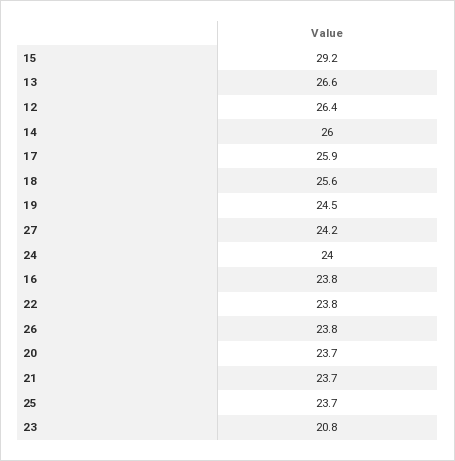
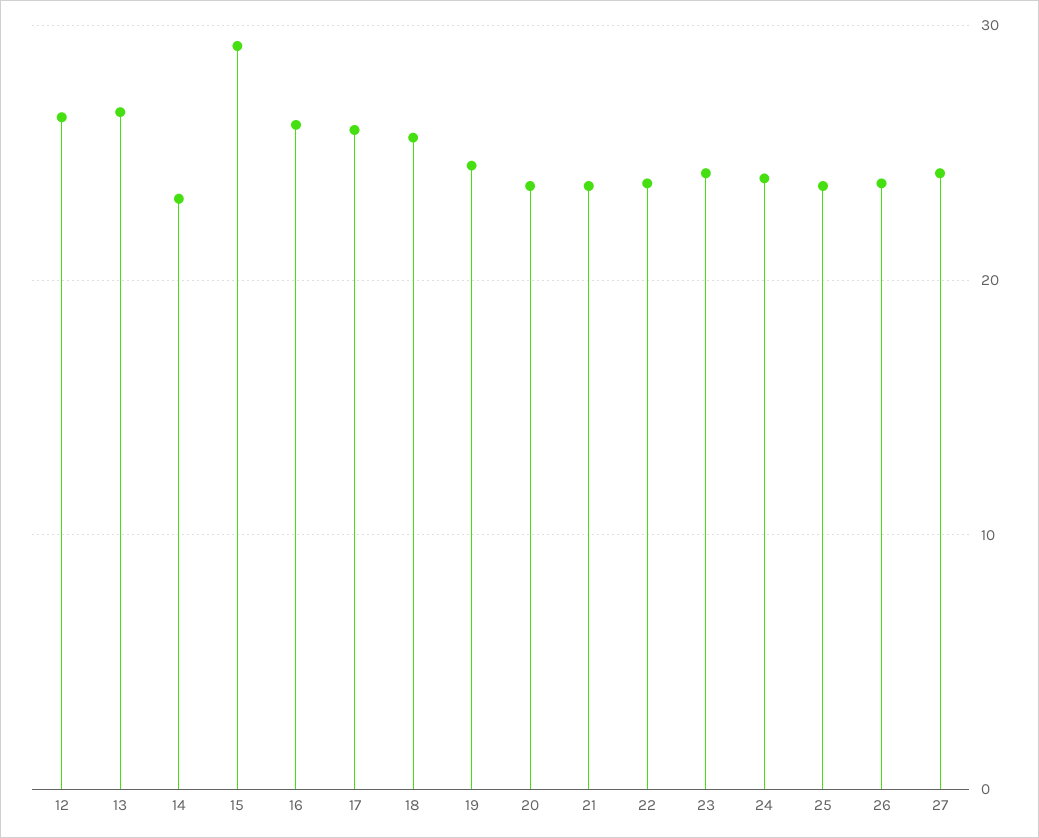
14: 26 -> 23
16: 23.8 -> 26
23: 20.8 -> 24

